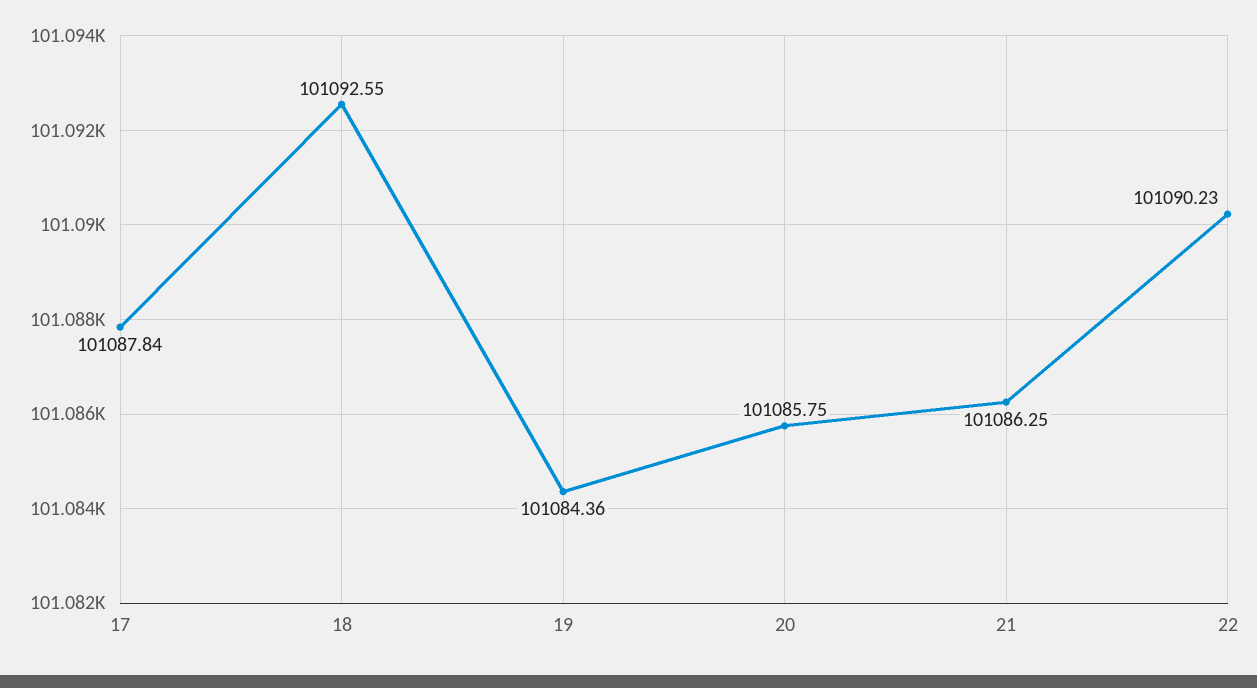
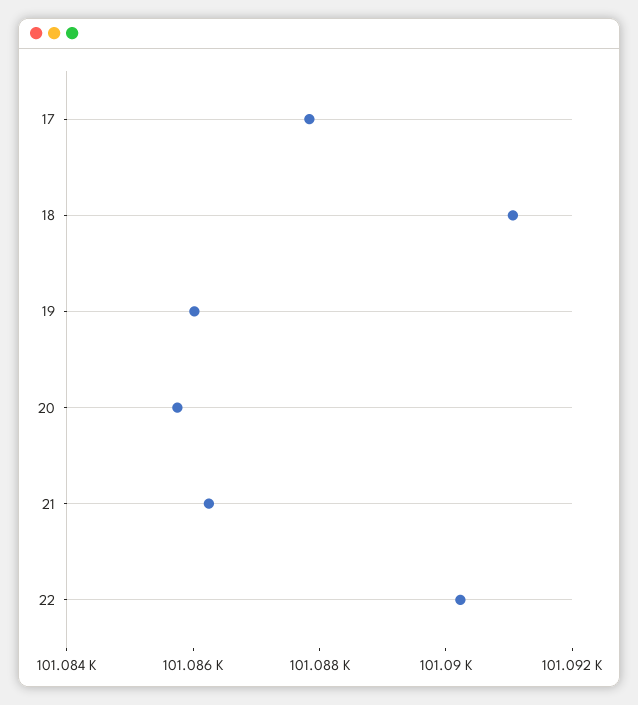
18: 101092.55 -> 101091
19: 101084.36 -> 101086

